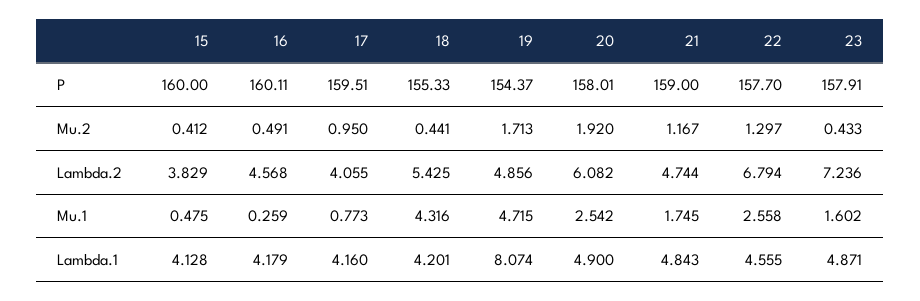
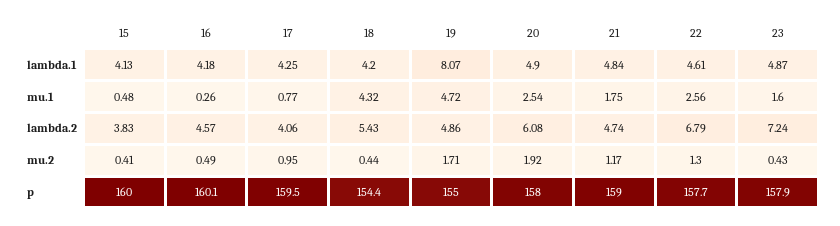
18, P: 155.33 -> 154.4
19, P: 154.37 -> 155
17, Lambda.1: 4.16 -> 4.25
22, Lambda.1: 4.555 -> 4.61

